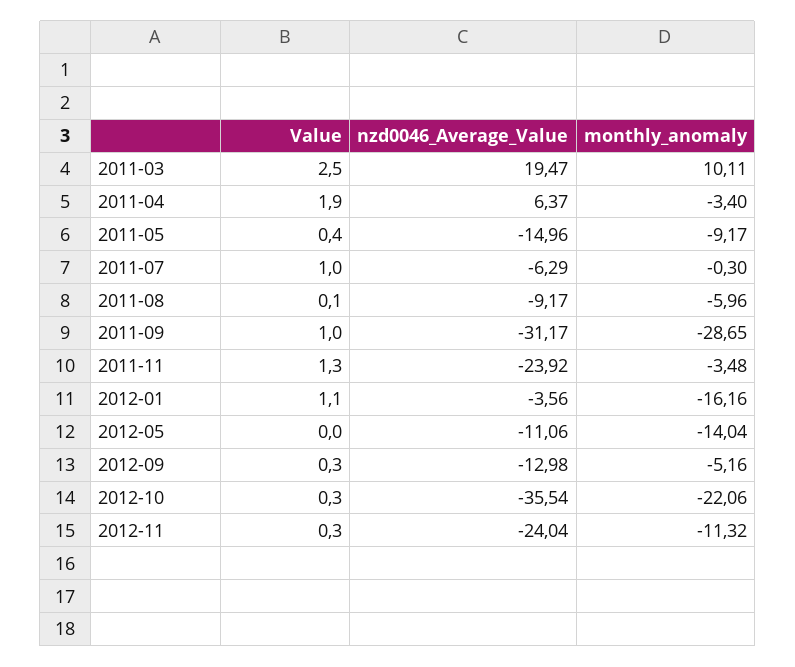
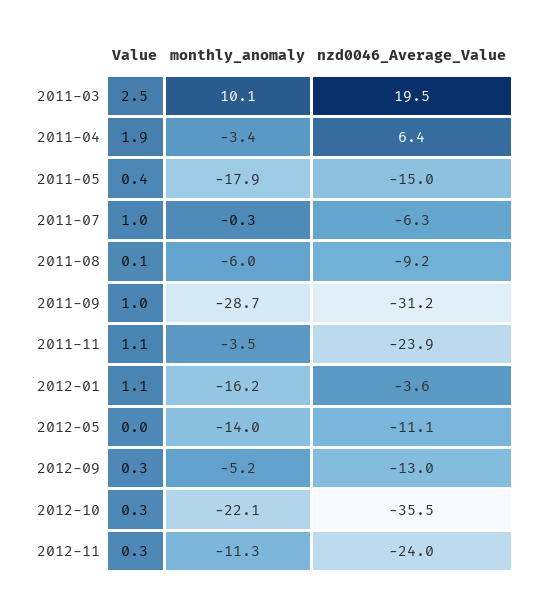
monthly_anomaly, 2011-05: -9.17 -> -17.9
Value, 2011-11: 1.3 -> 1.1

